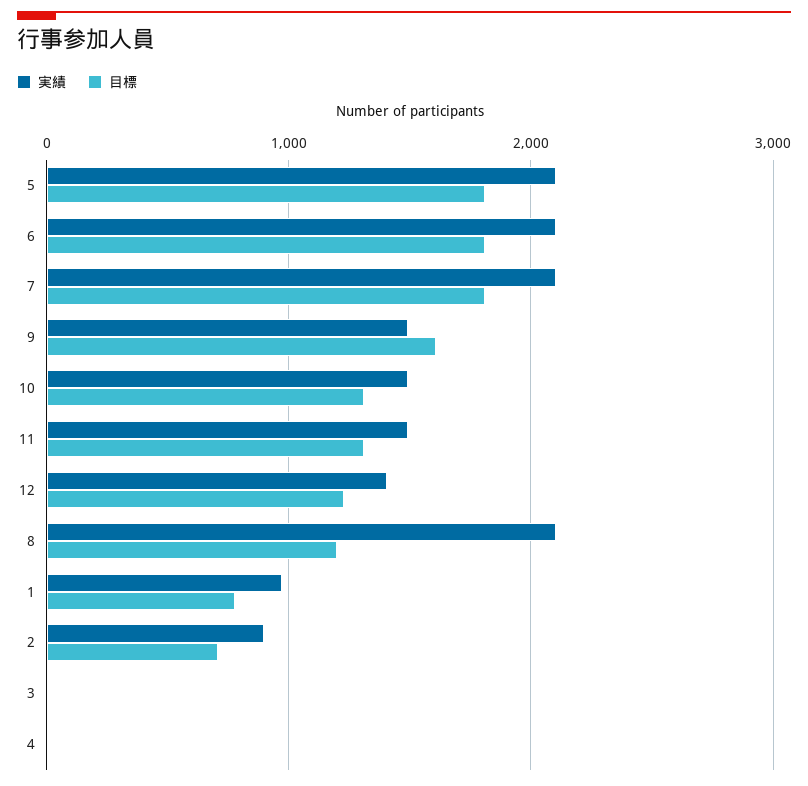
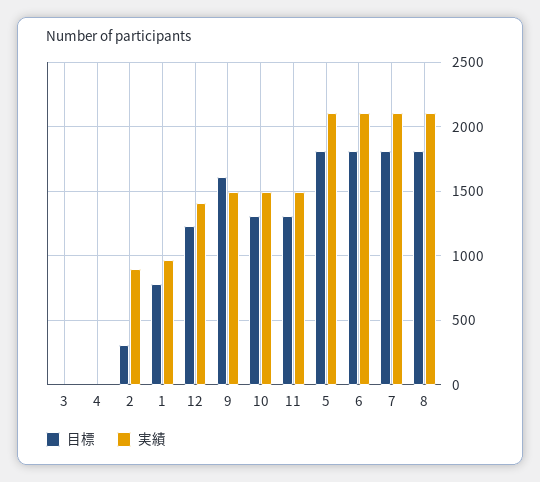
目標, 8: 1200 -> 1800
目標, 2: 700 -> 300

